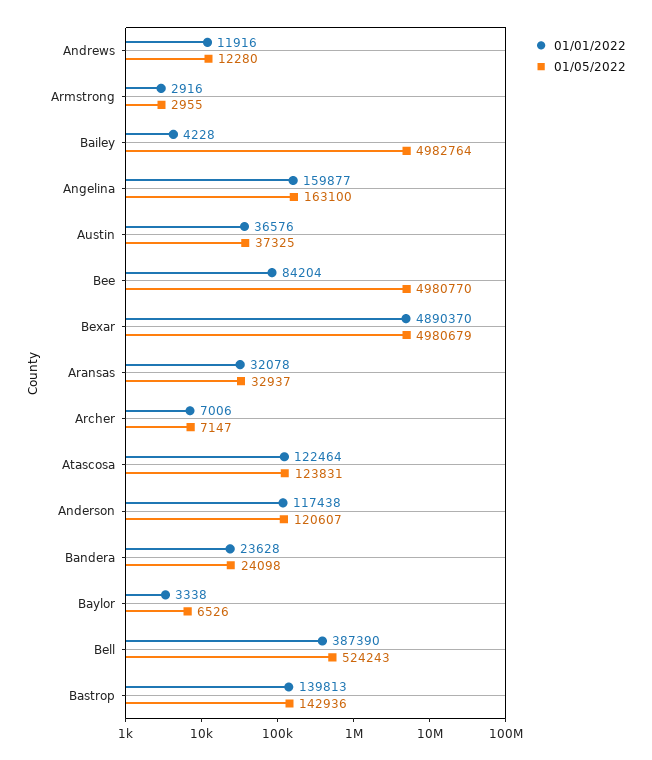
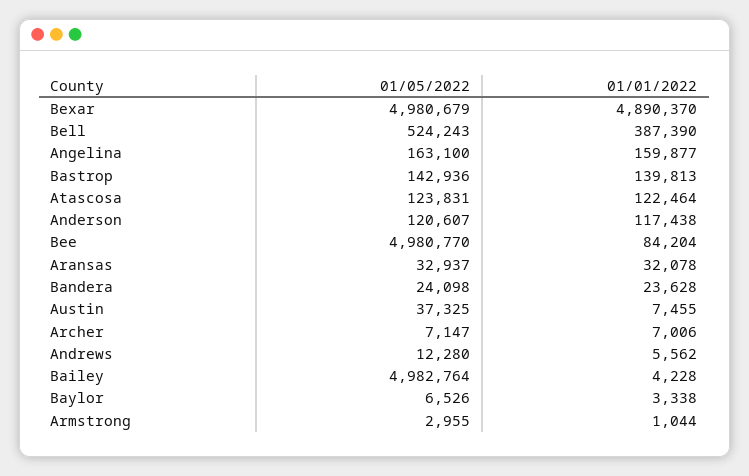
01/01/2022, Andrews: 11916 -> 5562
01/01/2022, Armstrong: 2916 -> 1044
01/01/2022, Austin: 36576 -> 7455

